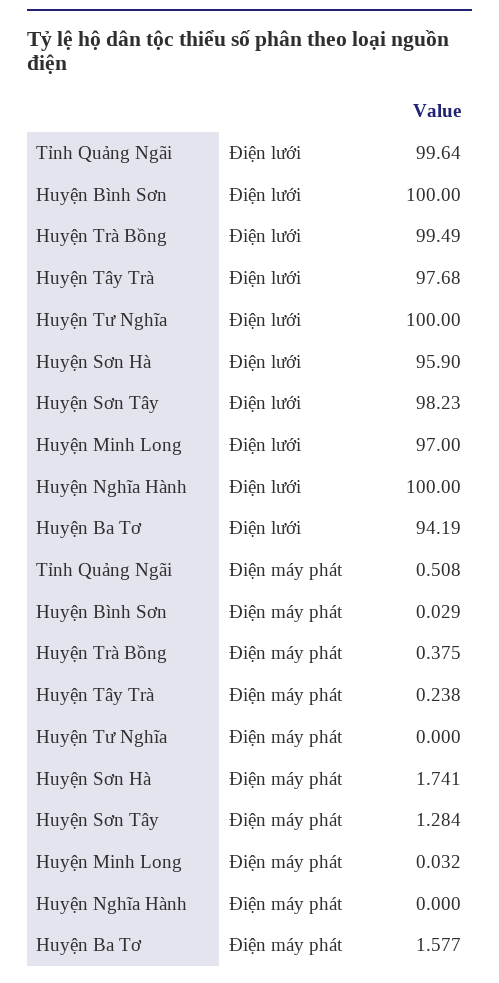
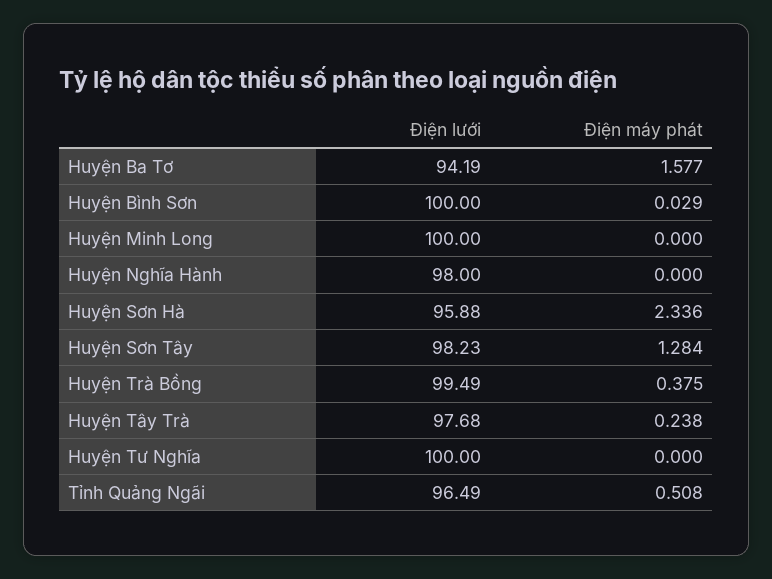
Tỉnh Quảng Ngãi, Điện lưới: 99.64 -> 96.49
Huyện Sơn Hà, Điện lưới: 95.9 -> 95.88
Huyện Minh Long, Điện lưới: 97 -> 100
Huyện Nghĩa Hành, Điện lưới: 100 -> 98
Huyện Sơn Hà, Điện máy phát: 1.741 -> 2.336
Huyện Minh Long, Điện máy phát: 0.032 -> 0

